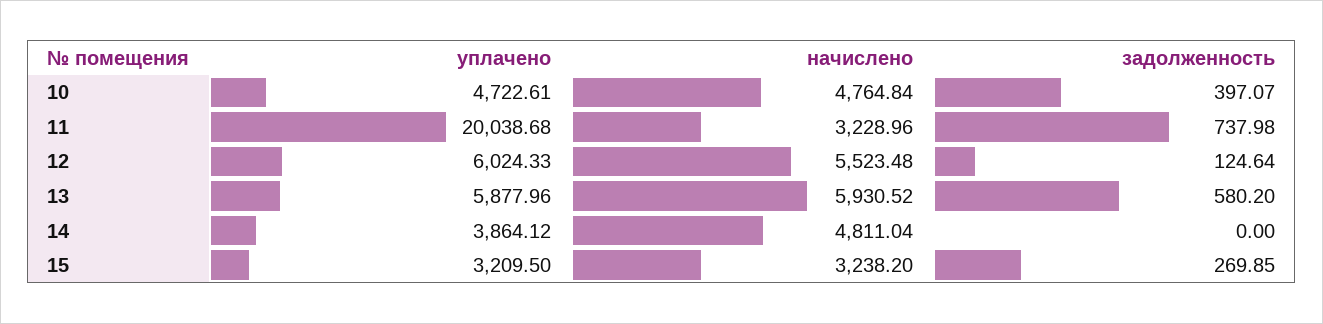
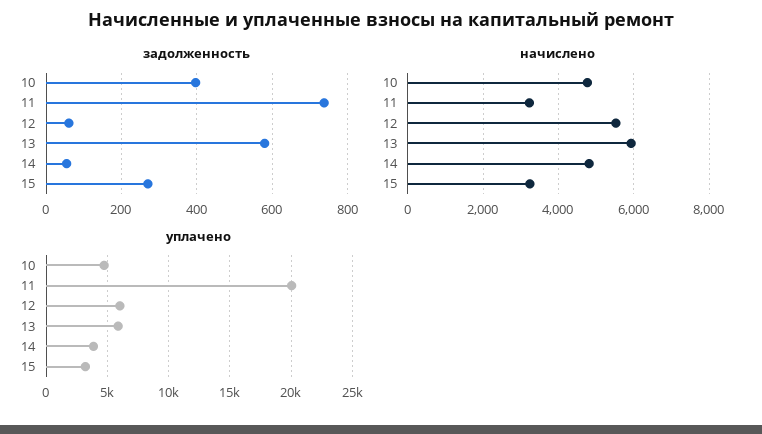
задолженность, 12: 124.64 -> 60
задолженность, 14: 0 -> 60

